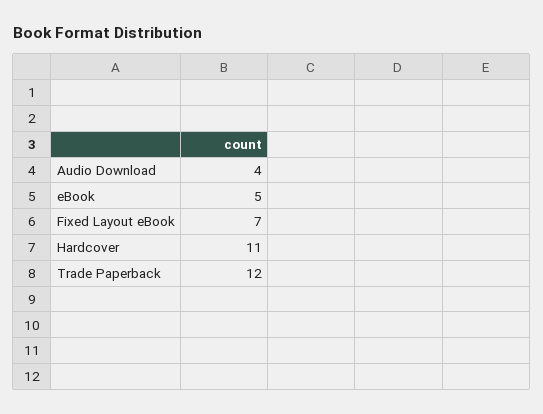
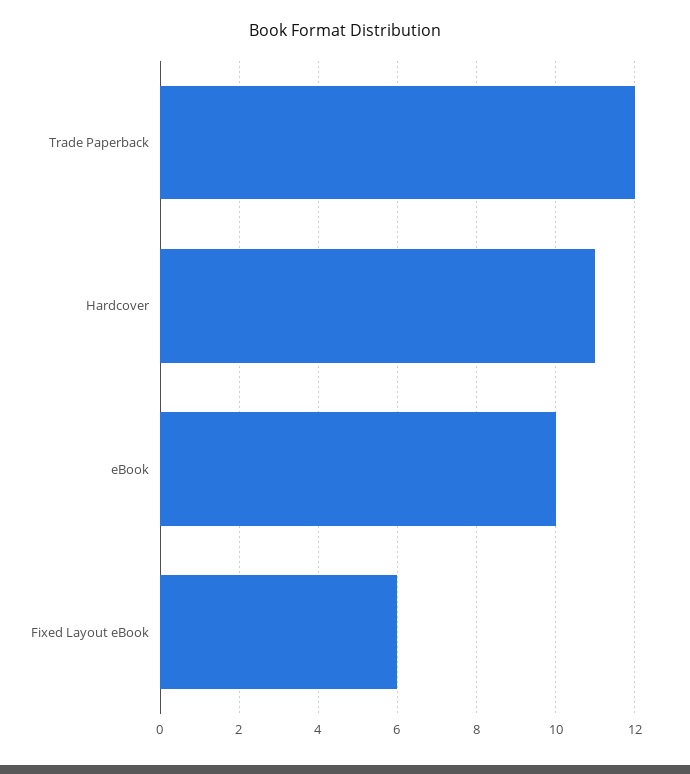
Audio Download: 4 -> none
eBook: 5 -> 10
Fixed Layout eBook: 7 -> 6

